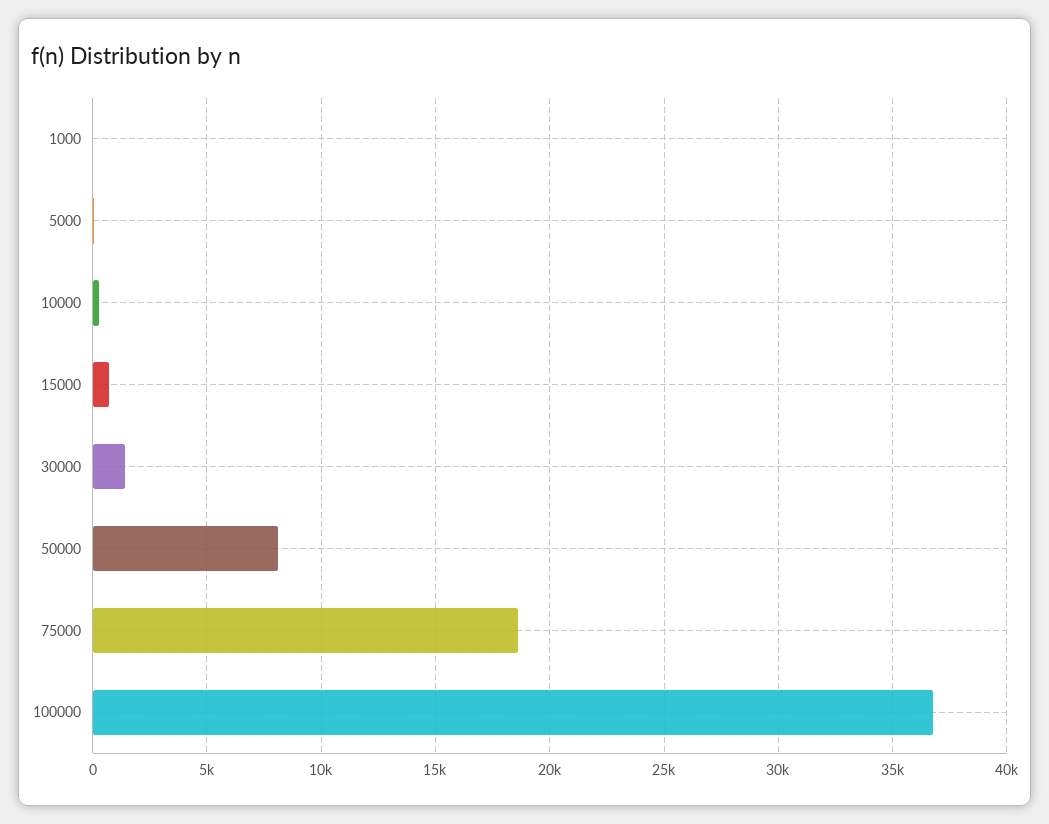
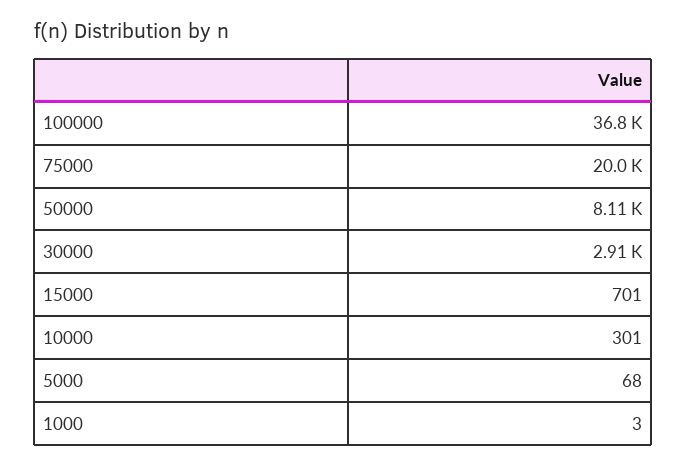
30000: 1500 -> 2910
75000: 18500 -> 20000

